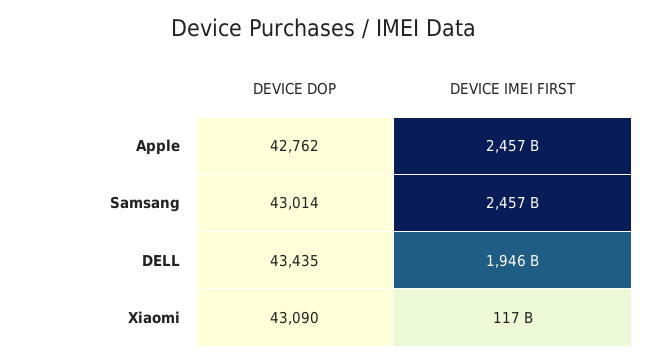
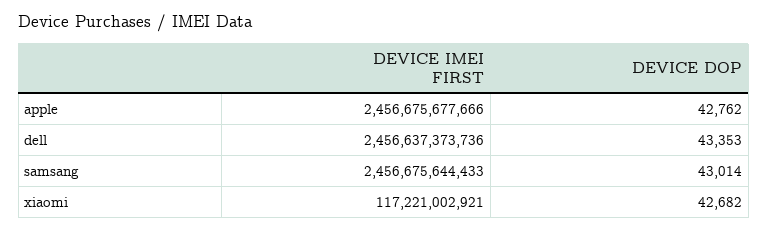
DEVICE DOP, DELL: 43435 -> 43353
DEVICE IMEI FIRST, DELL: 1946000000000 -> 2456637373736
DEVICE DOP, Xiaomi: 43090 -> 42682

